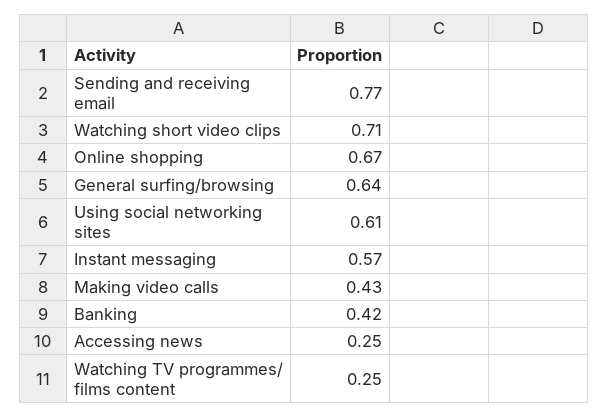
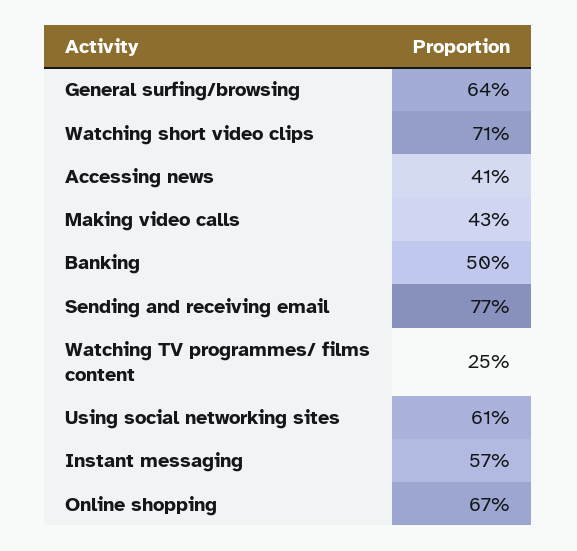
Banking: 0.42 -> 0.5
Accessing news: 0.25 -> 0.41

